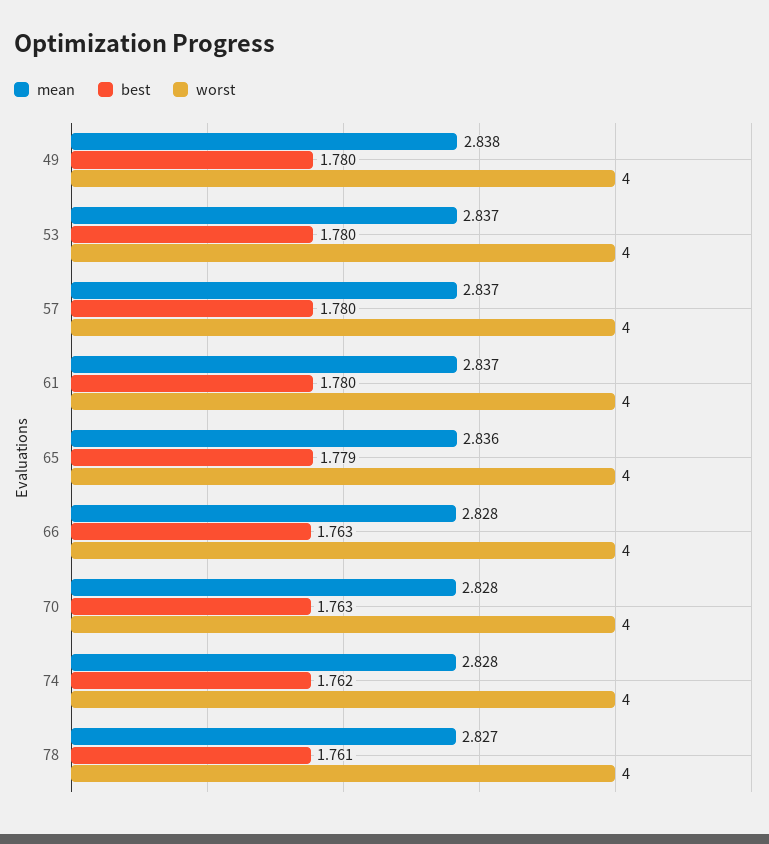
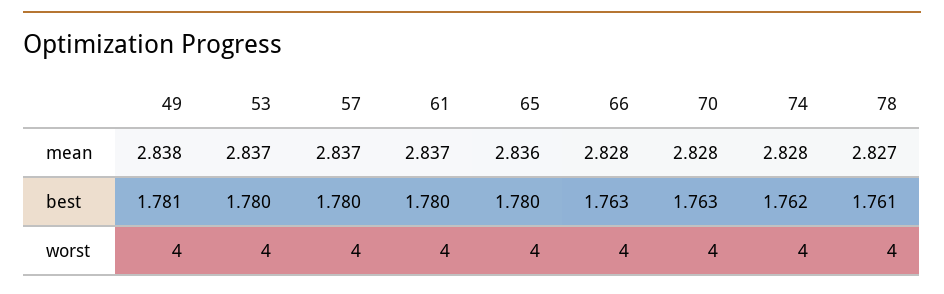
best, 49: 1.78 -> 1.781
best, 65: 1.779 -> 1.78

